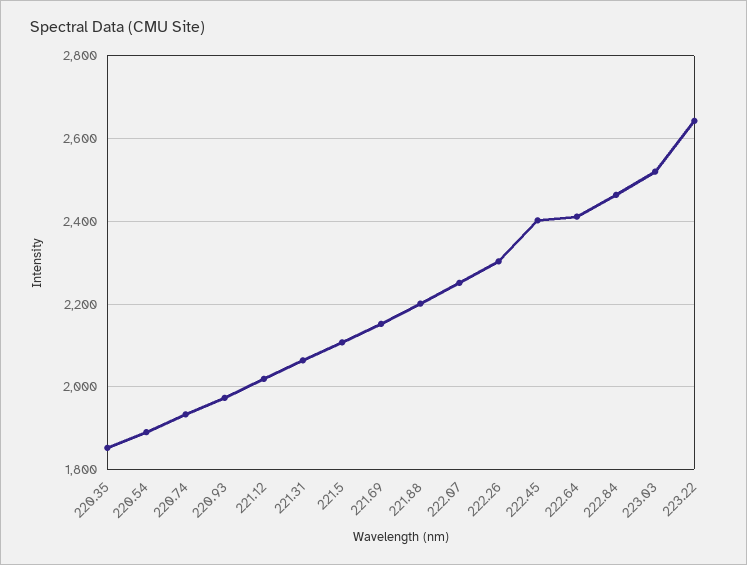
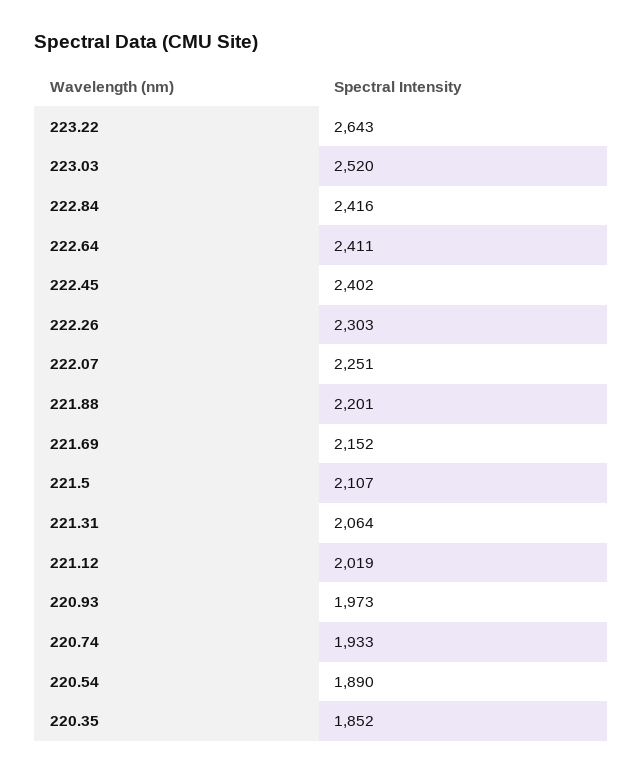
222.84: 2460 -> 2416

